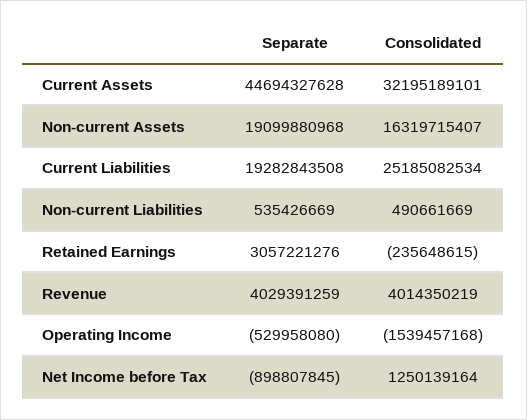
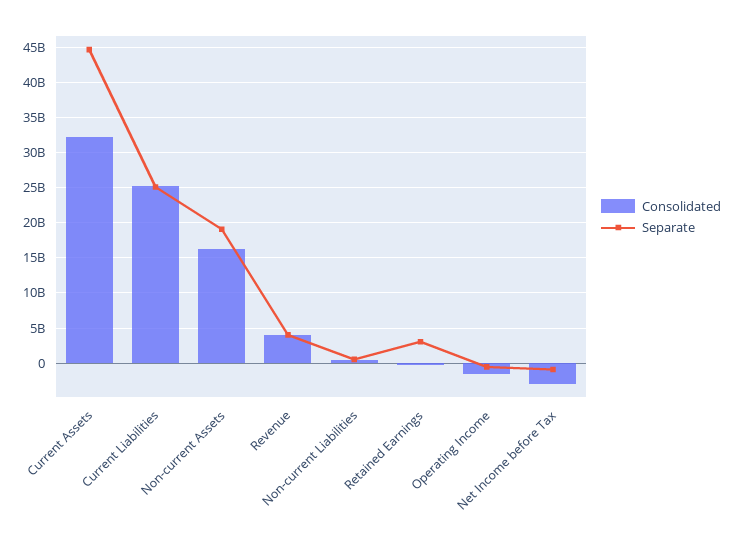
Separate, Current Liabilities: 19282843508 -> 25000000000
Consolidated, Net Income before Tax: 1250139164 -> -3000000000

